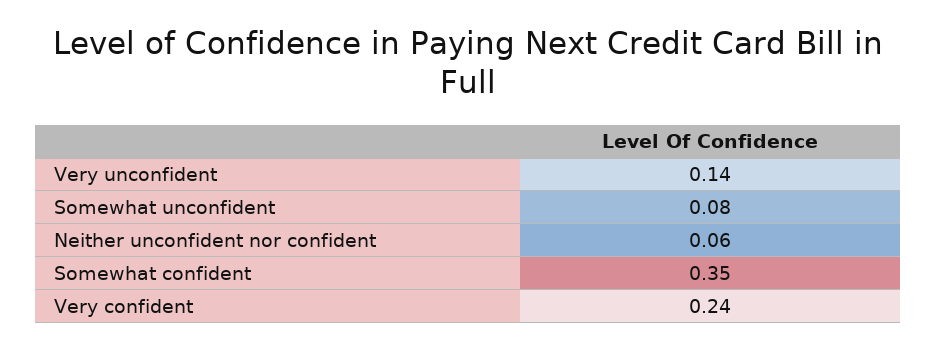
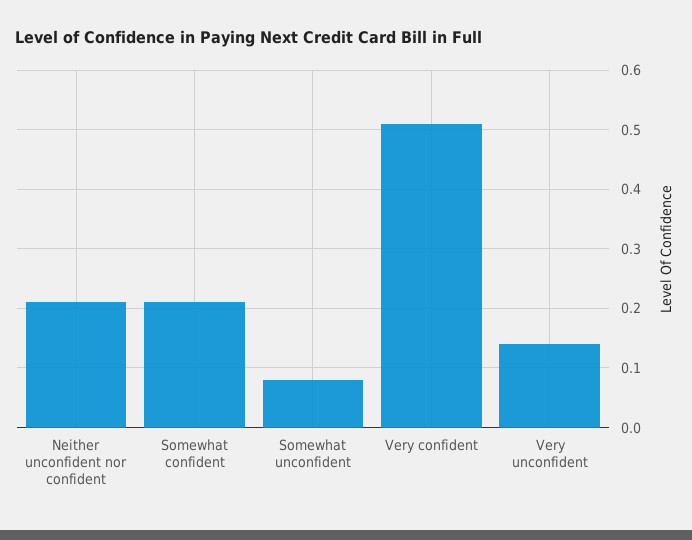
Neither unconfident nor confident: 0.06 -> 0.2
Somewhat confident: 0.35 -> 0.2
Very confident: 0.24 -> 0.5

